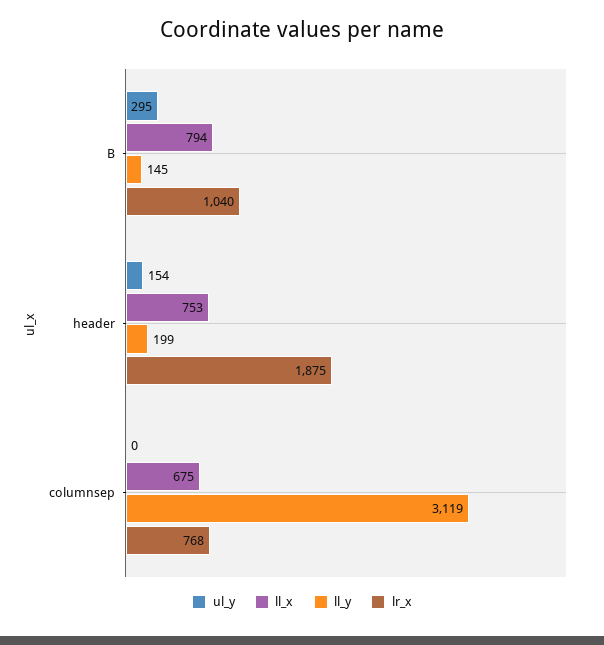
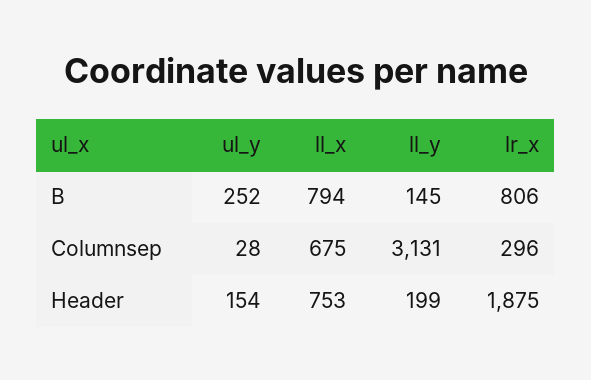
ul_y, B: 295 -> 252
lr_x, B: 1040 -> 806
ul_y, columnsep: 0 -> 28
ll_y, columnsep: 3119 -> 3131
lr_x, columnsep: 768 -> 296

